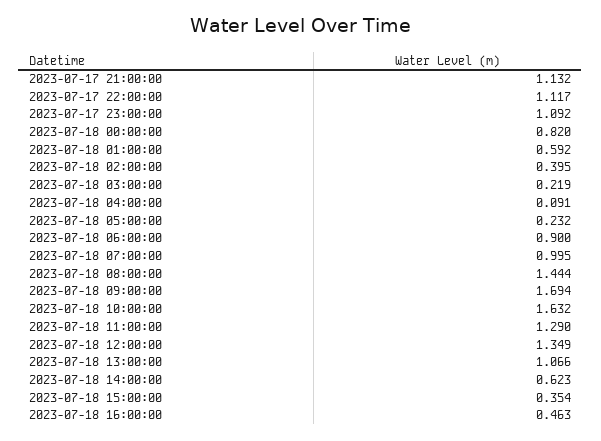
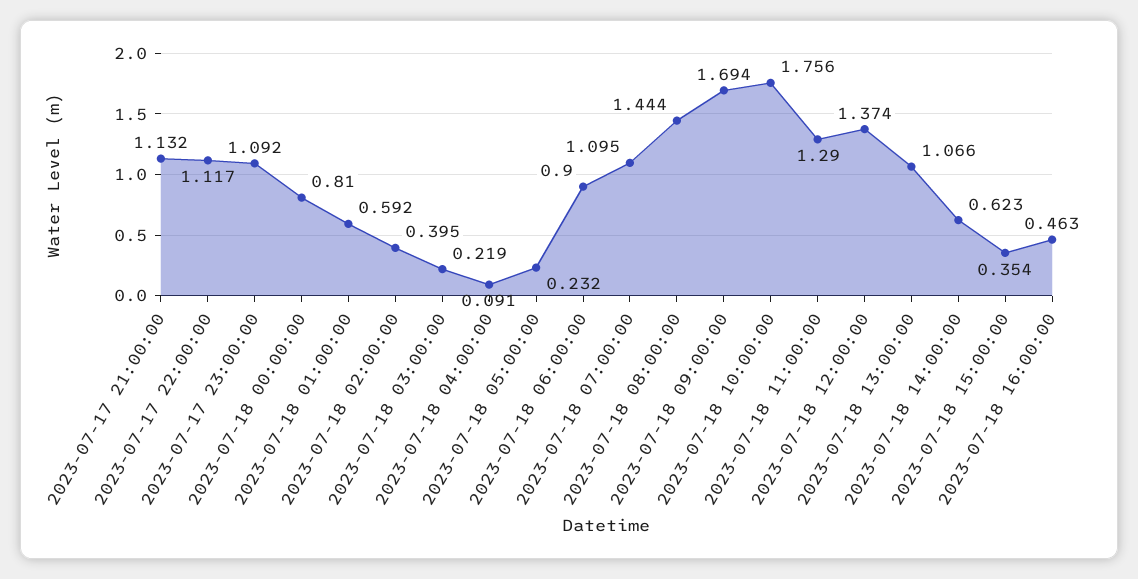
2023-07-18 00:00:00: 0.82 -> 0.81
2023-07-18 07:00:00: 0.995 -> 1.095
2023-07-18 10:00:00: 1.632 -> 1.756
2023-07-18 12:00:00: 1.349 -> 1.374

